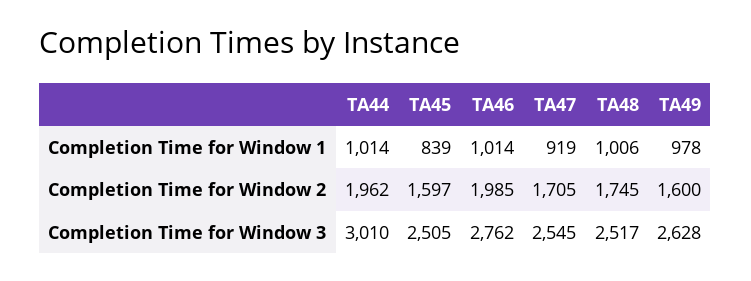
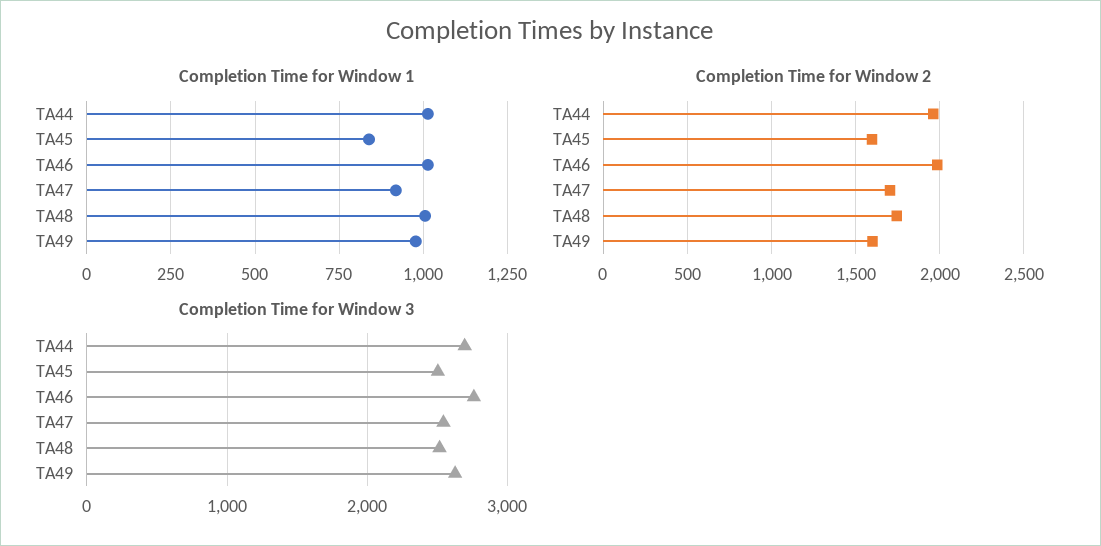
Completion Time for Window 3, TA44: 3010 -> 2700

